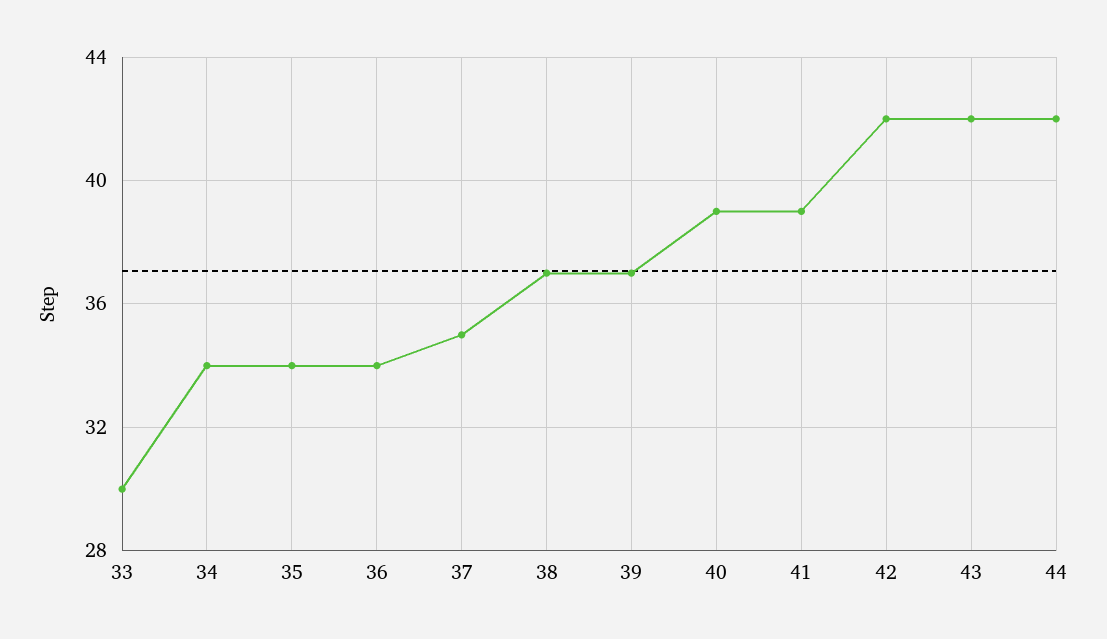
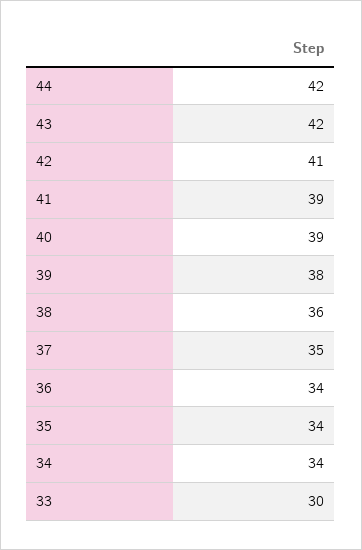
38: 37 -> 36
39: 37 -> 38
42: 42 -> 41

